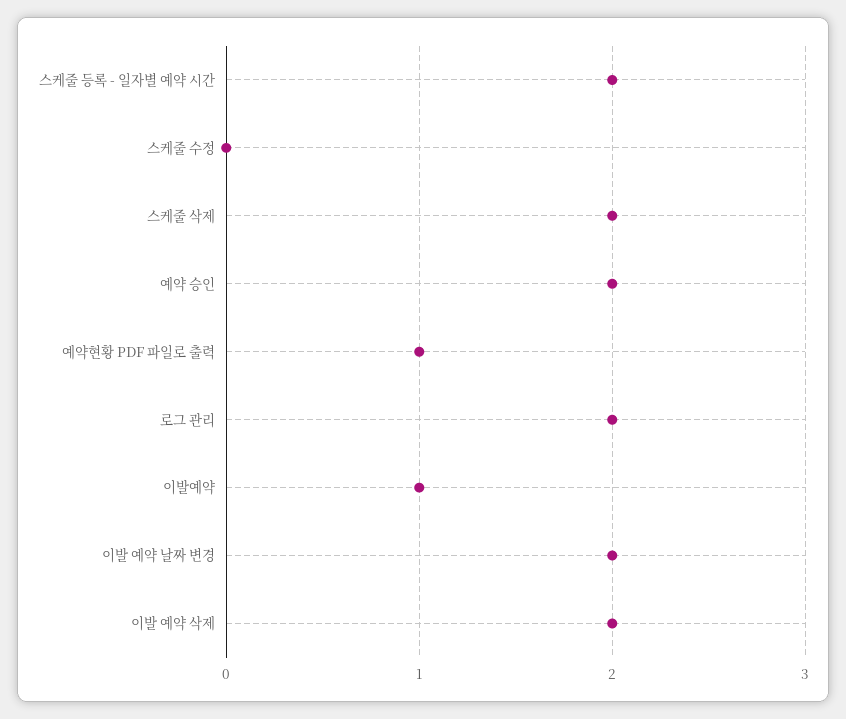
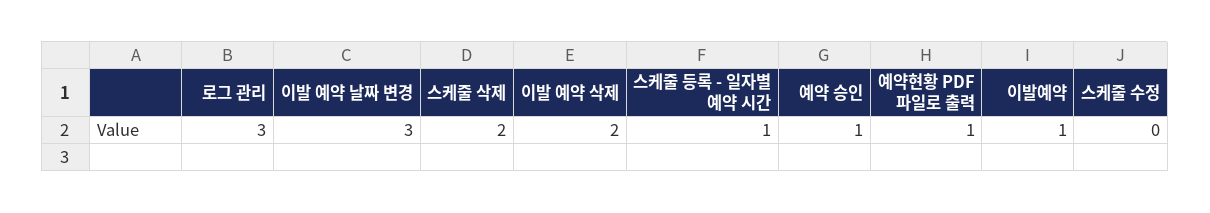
스케줄 등록 - 일자별 예약 시간: 2 -> 1
예약 승인: 2 -> 1
로그 관리: 2 -> 3
이발 예약 날짜 변경: 2 -> 3

